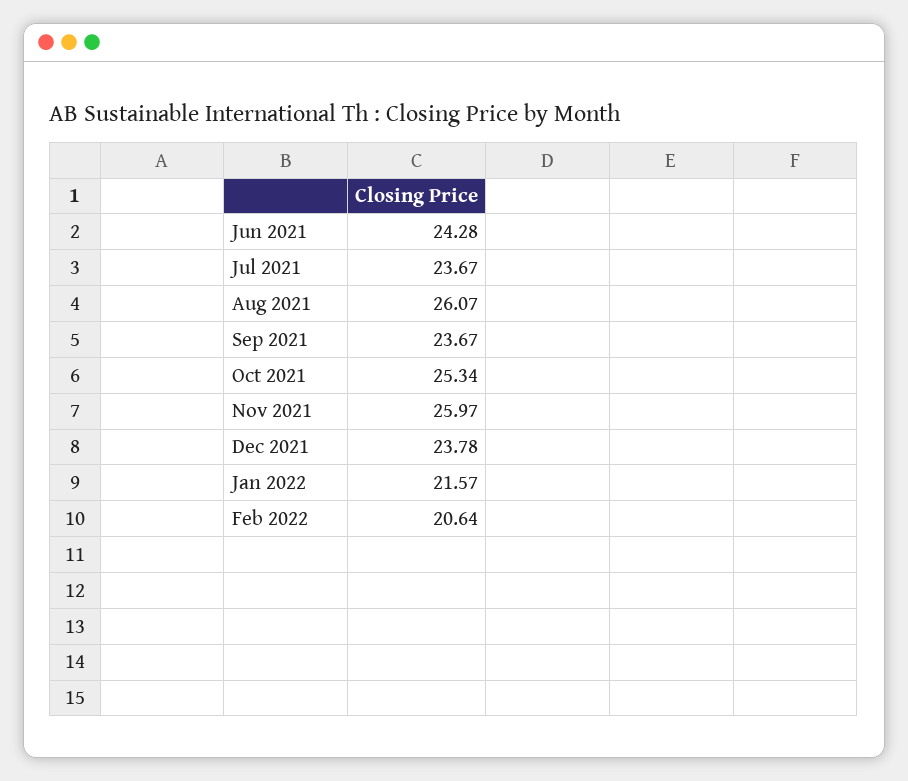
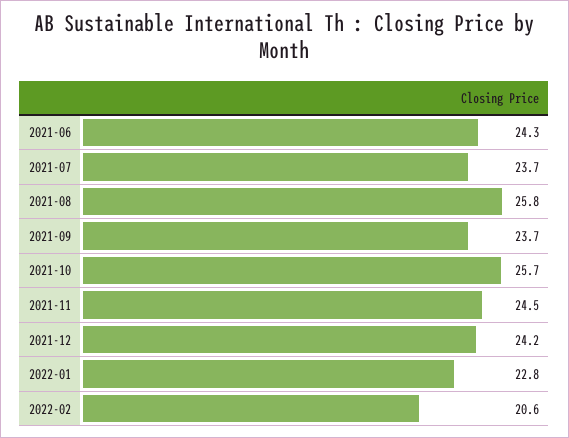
Aug 2021: 26.07 -> 25.8
Oct 2021: 25.34 -> 25.7
Nov 2021: 25.97 -> 24.5
Dec 2021: 23.78 -> 24.2
Jan 2022: 21.57 -> 22.8

